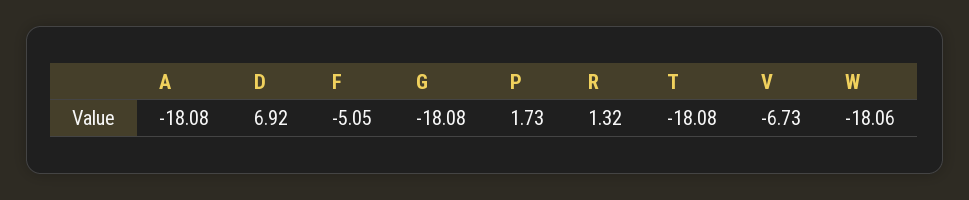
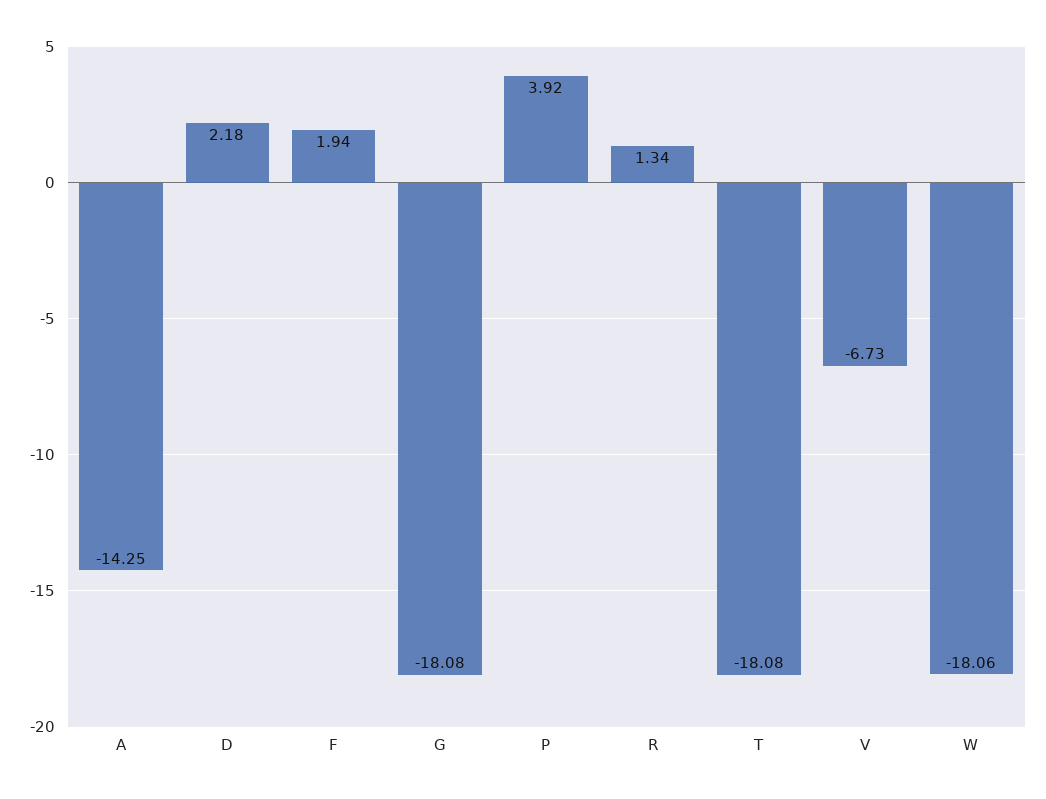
A: -18.08 -> -14.25
D: 6.92 -> 2.18
F: -5.05 -> 1.94
P: 1.73 -> 3.92
R: 1.32 -> 1.34

